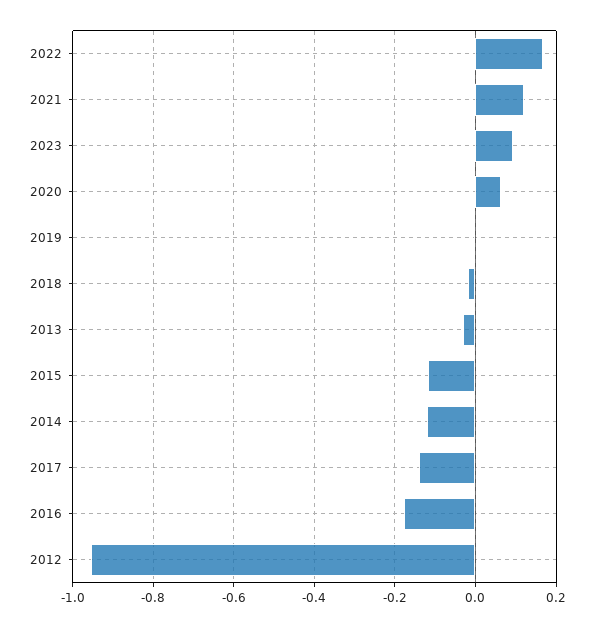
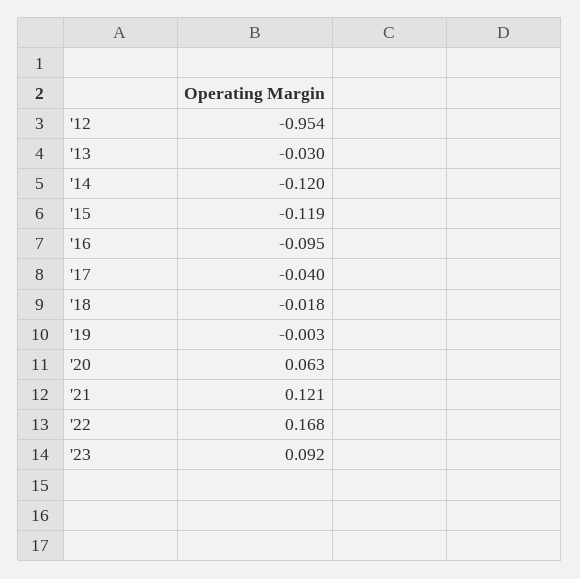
2017: -0.14 -> -0.04
2016: -0.18 -> -0.095

